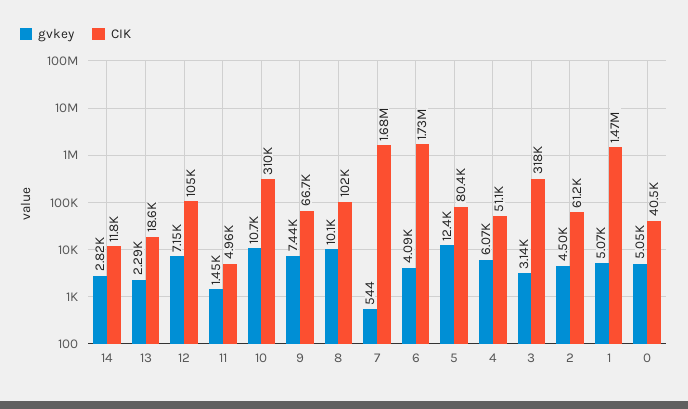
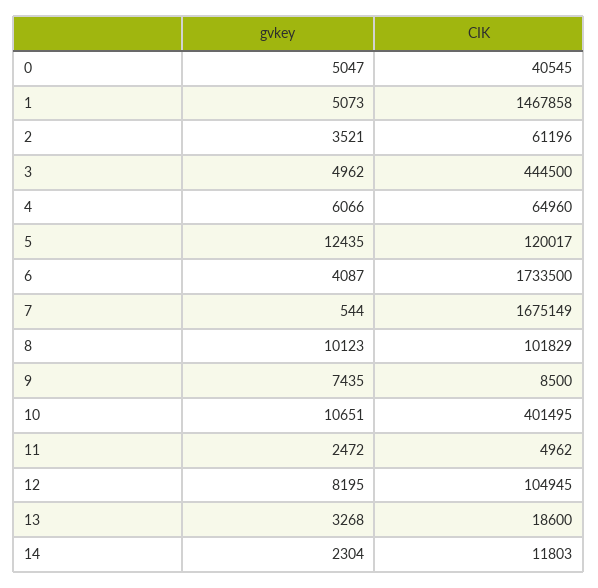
gvkey, 14: 2820 -> 2304
gvkey, 13: 2290 -> 3268
gvkey, 12: 7150 -> 8195
gvkey, 11: 1450 -> 2472
CIK, 10: 310000 -> 401495
CIK, 9: 66700 -> 8500
CIK, 5: 80400 -> 120017
CIK, 4: 51100 -> 64960
gvkey, 3: 3140 -> 4962
CIK, 3: 318000 -> 444500
gvkey, 2: 4500 -> 3521

